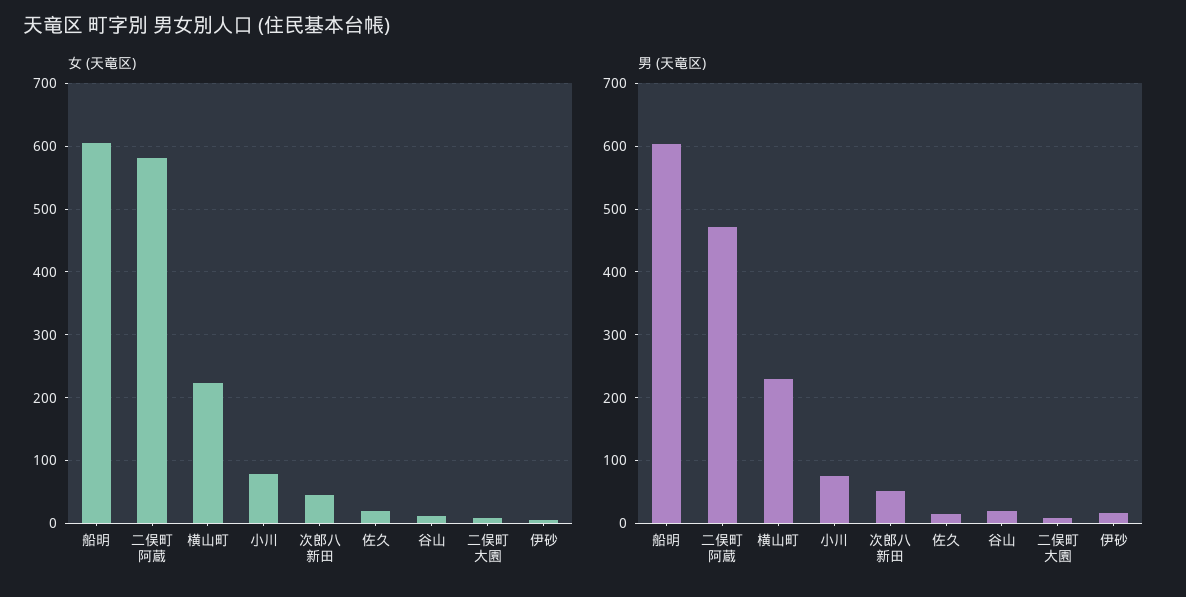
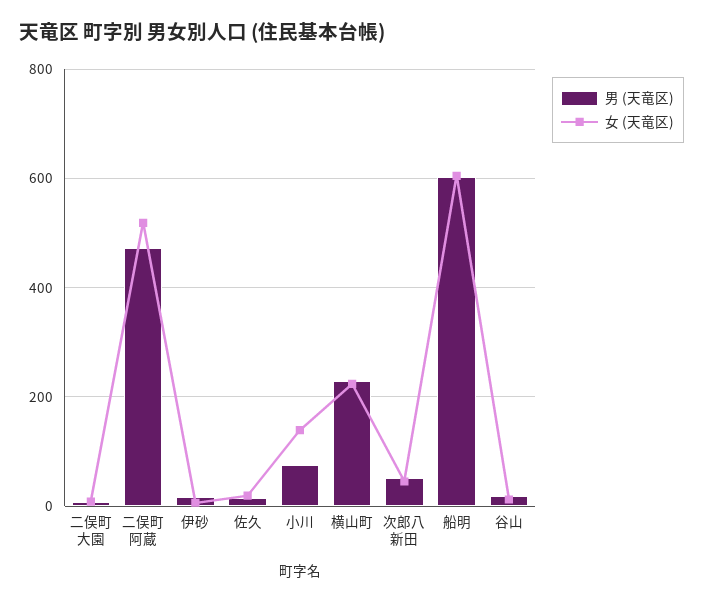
女 (天竜区), 二俣町阿蔵: 580 -> 520
女 (天竜区), 小川: 80 -> 140

